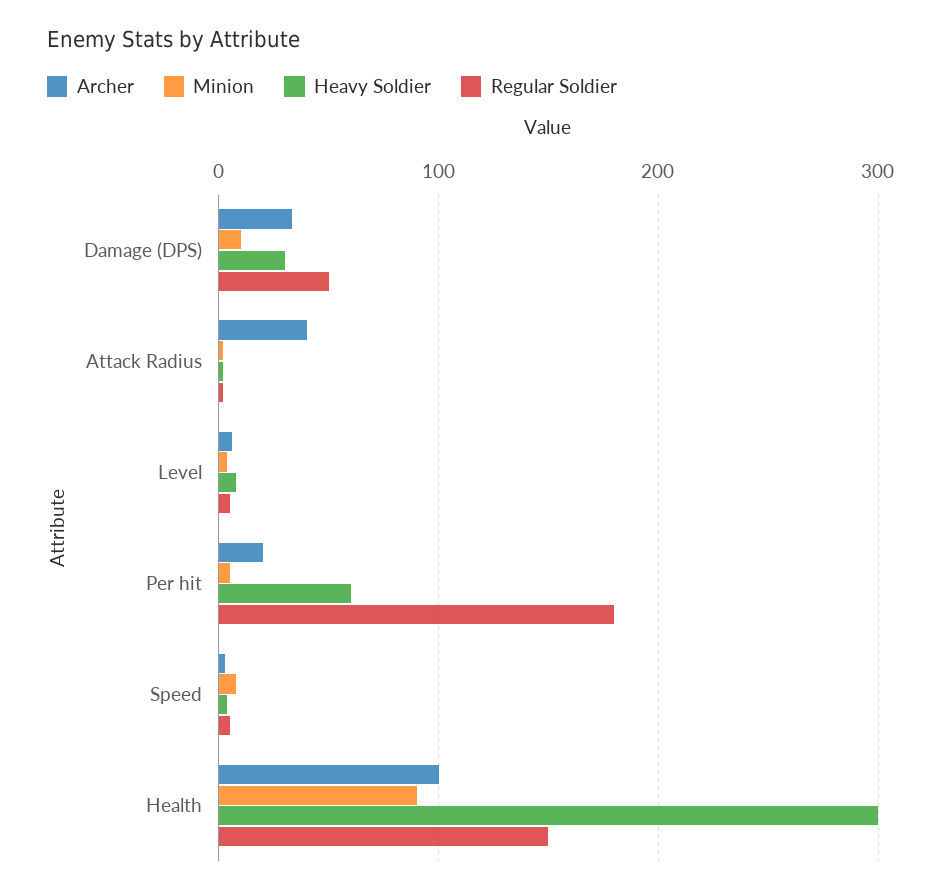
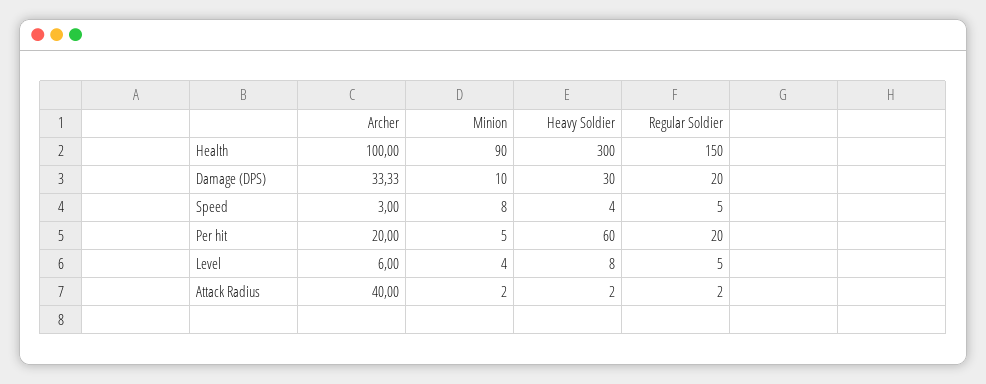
Regular Soldier, Damage (DPS): 50 -> 20
Regular Soldier, Per hit: 180 -> 20

